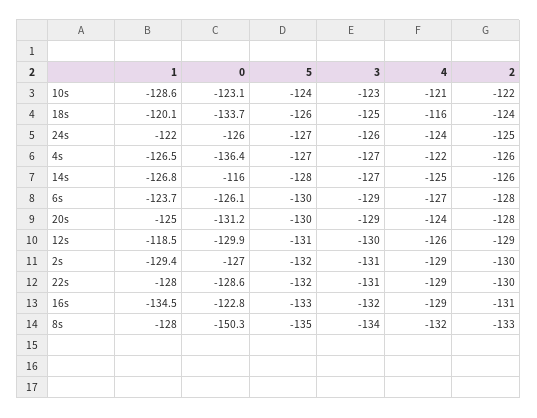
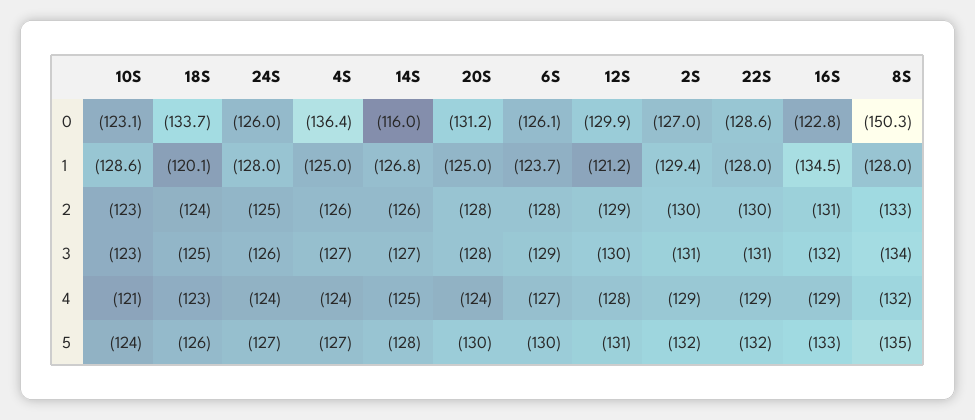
2, 10s: -122 -> -123
4, 18s: -116 -> -123
1, 24s: -122 -> -128
1, 4s: -126.5 -> -125
4, 4s: -122 -> -124
3, 20s: -129 -> -128
1, 12s: -118.5 -> -121.2
4, 12s: -126 -> -128

